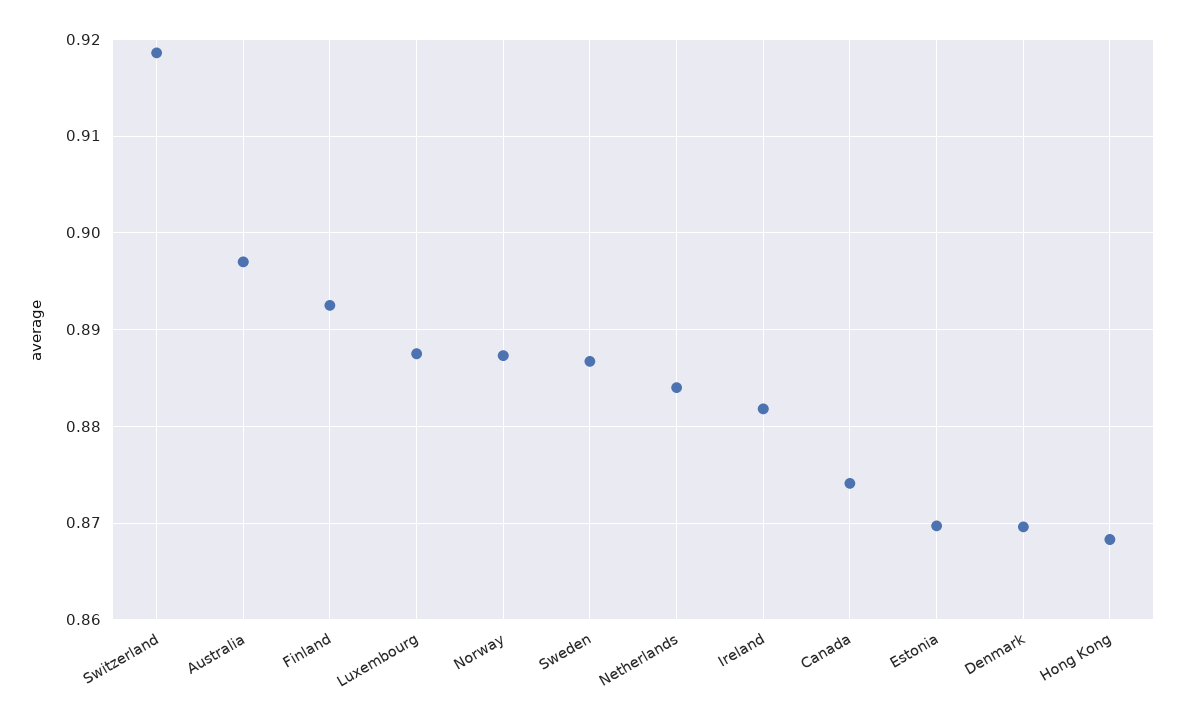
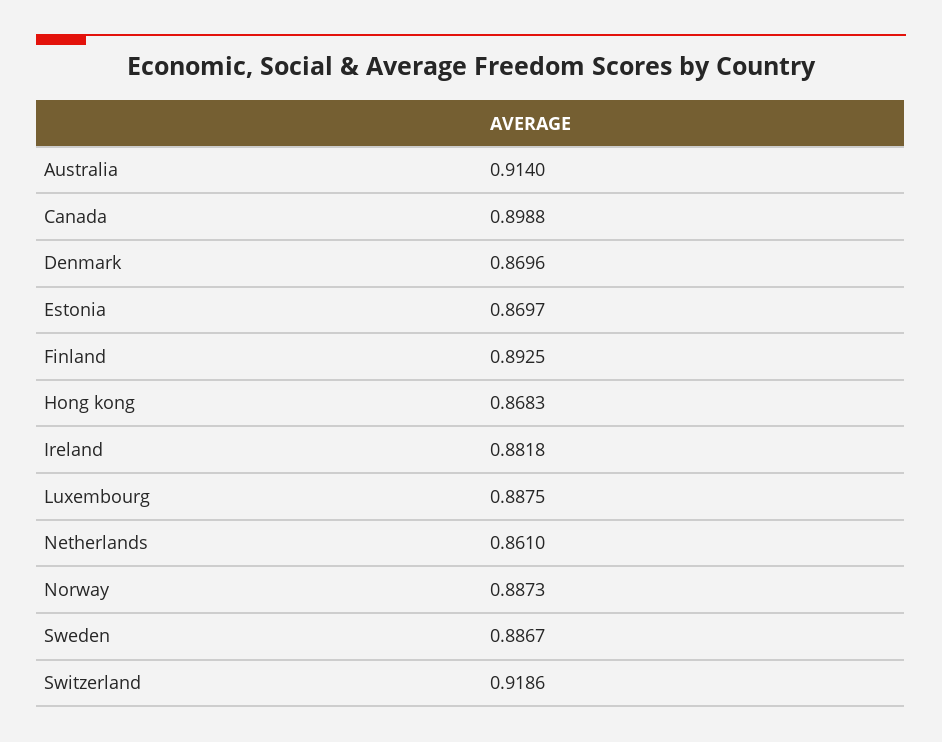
Australia: 0.897 -> 0.914
Netherlands: 0.884 -> 0.861
Canada: 0.874 -> 0.8988

